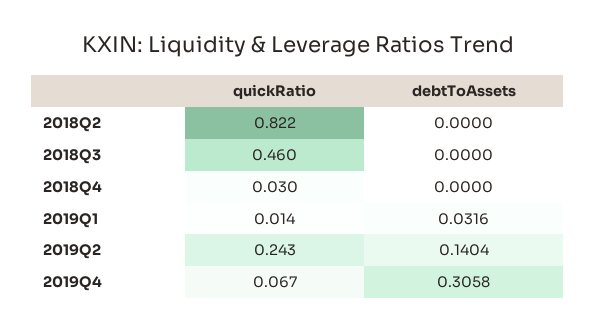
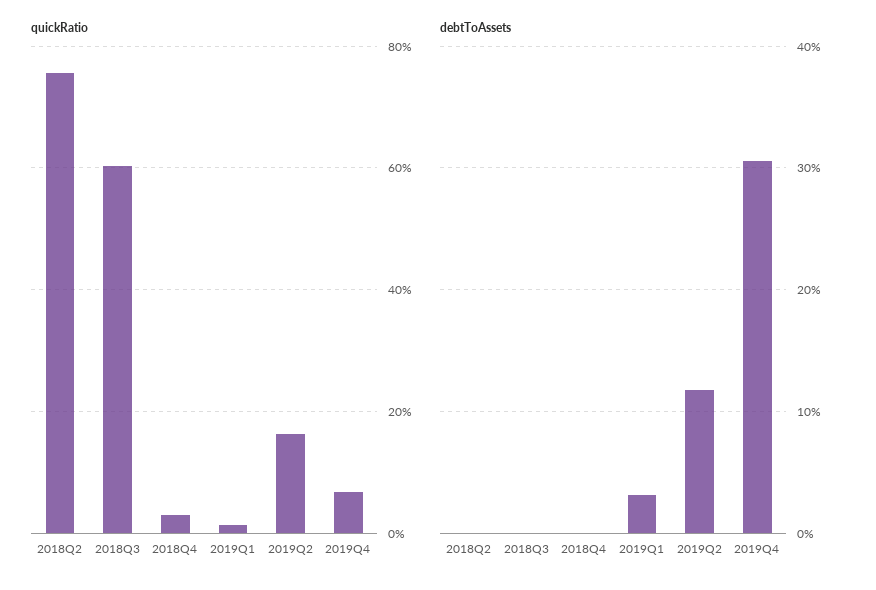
quickRatio, 2018Q2: 0.822 -> 0.76
quickRatio, 2018Q3: 0.46 -> 0.6
quickRatio, 2019Q2: 0.243 -> 0.16
debtToAssets, 2019Q2: 0.1404 -> 0.12

